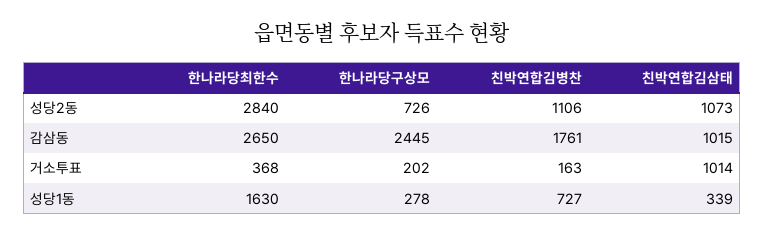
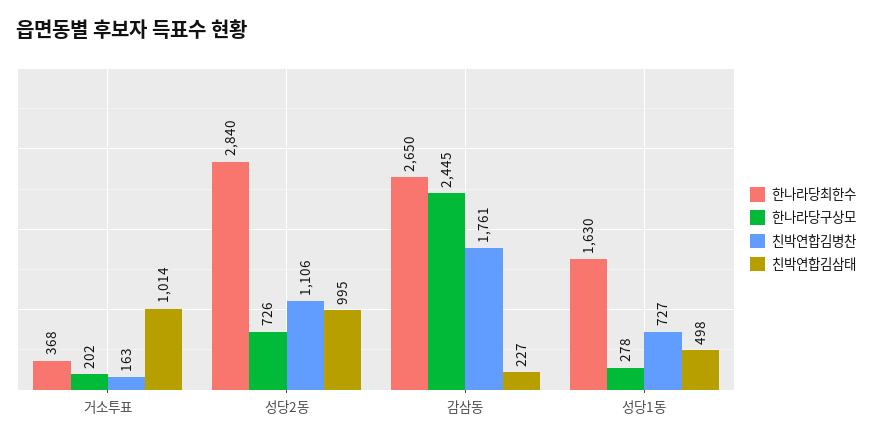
친박연합김삼태, 성당2동: 1073 -> 995
친박연합김삼태, 감삼동: 1015 -> 227
친박연합김삼태, 성당1동: 339 -> 498

